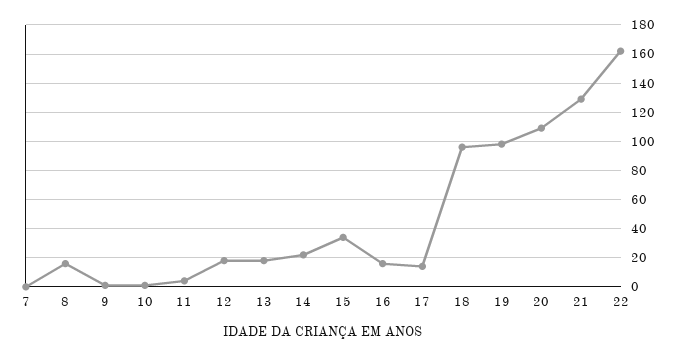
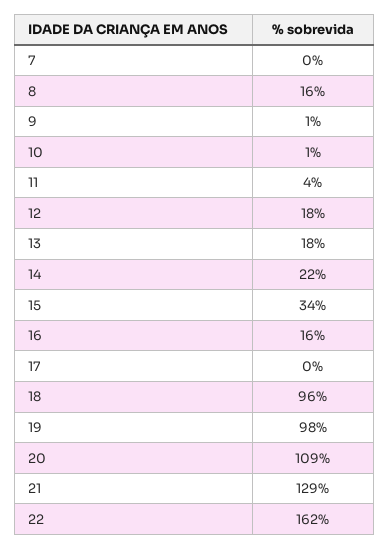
17: 15 -> 0

